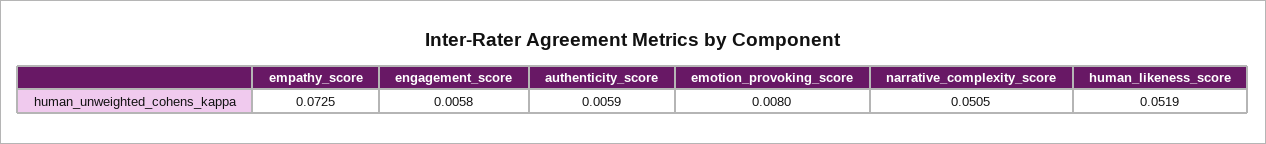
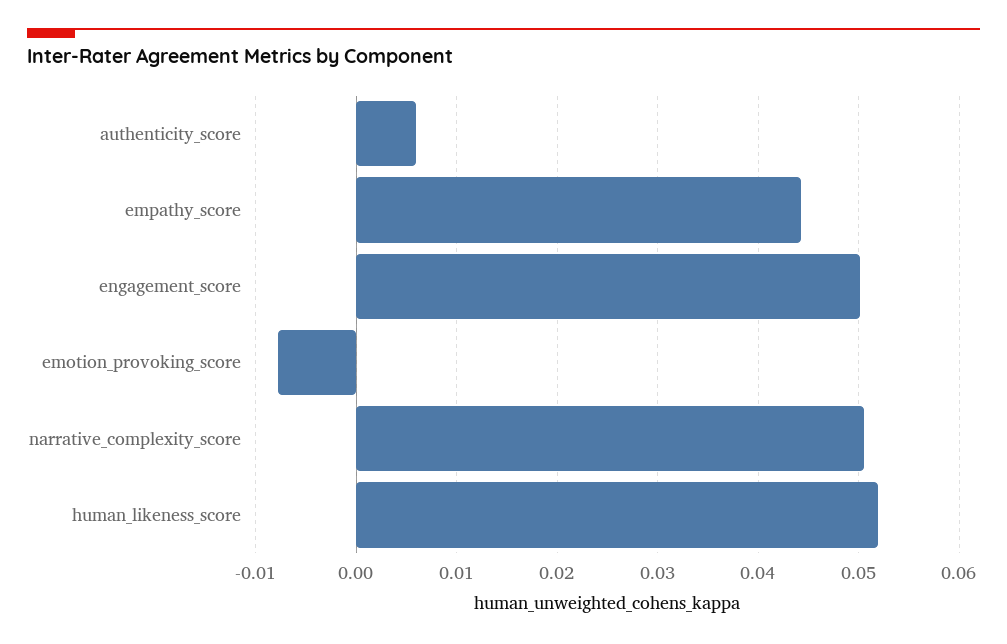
empathy_score: 0.0725 -> 0.044
engagement_score: 0.0058 -> 0.05
emotion_provoking_score: 0.008 -> -0.008

